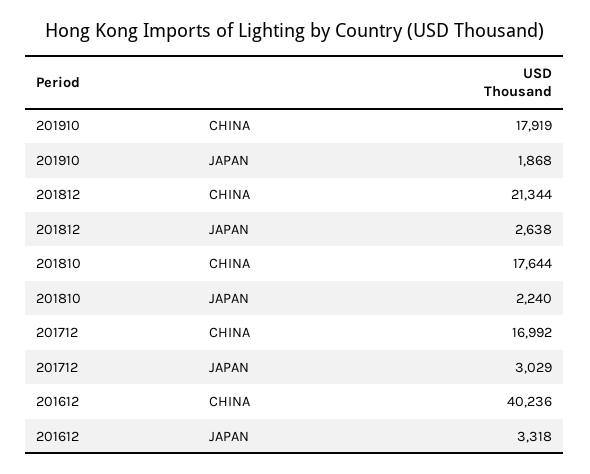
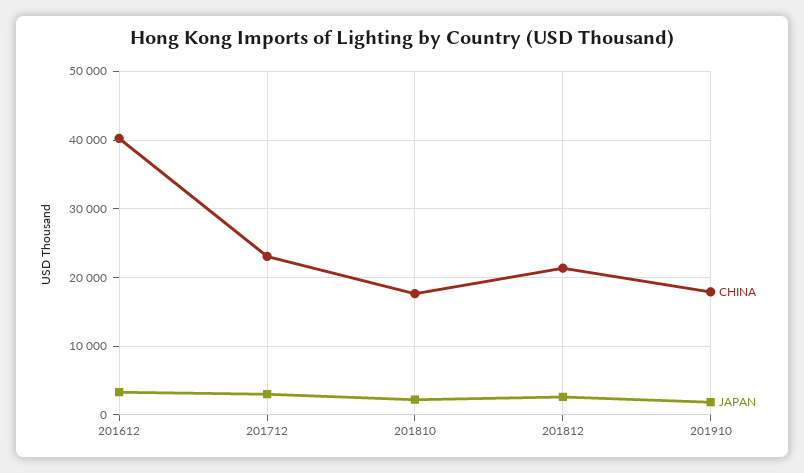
CHINA, 201712: 16992 -> 23000

